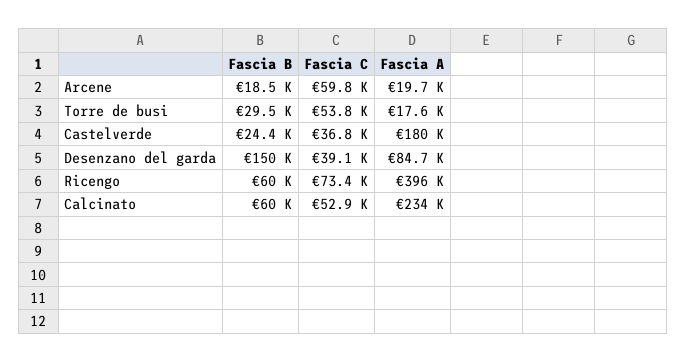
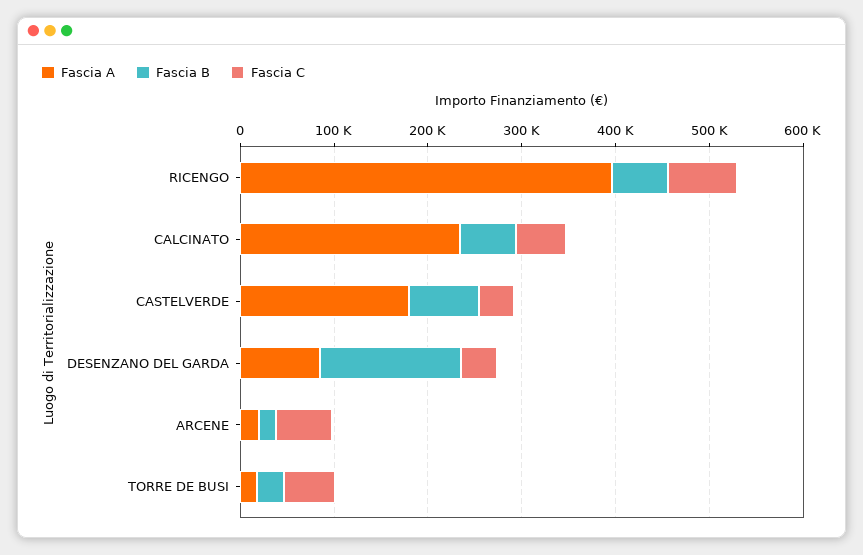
Fascia B, Castelverde: 24400 -> 80000

